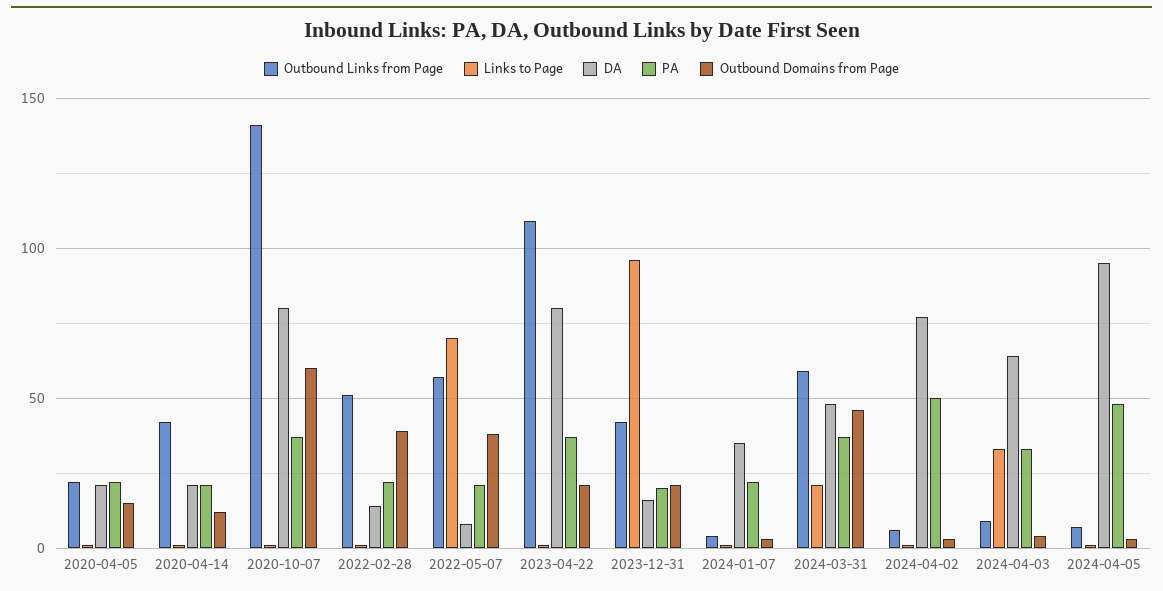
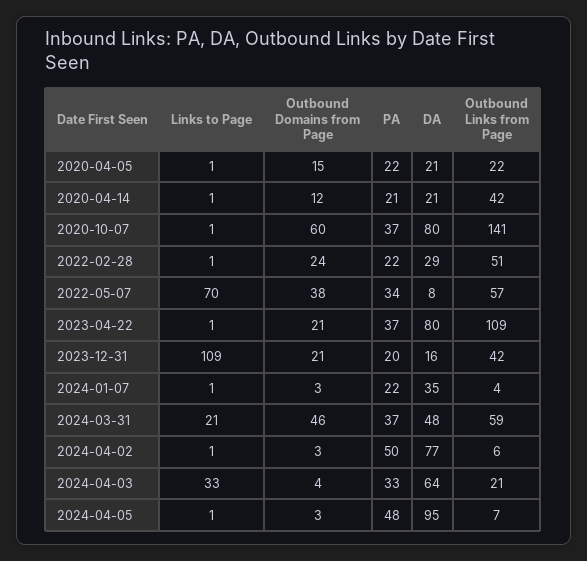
DA, 2022-02-28: 15 -> 29
Outbound Domains from Page, 2022-02-28: 40 -> 24
PA, 2022-05-07: 20 -> 34
Links to Page, 2023-12-31: 95 -> 109
Outbound Links from Page, 2024-04-03: 10 -> 21

